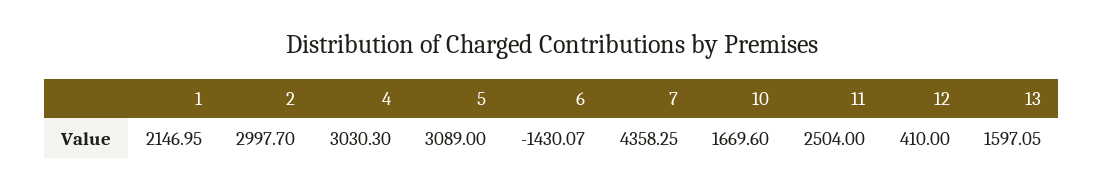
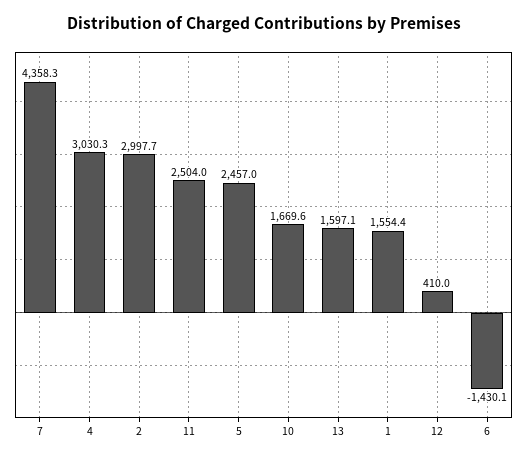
1: 2146.95 -> 1554.4
5: 3089 -> 2457

